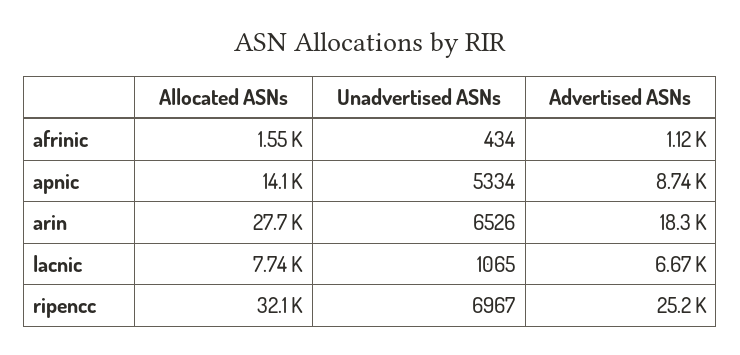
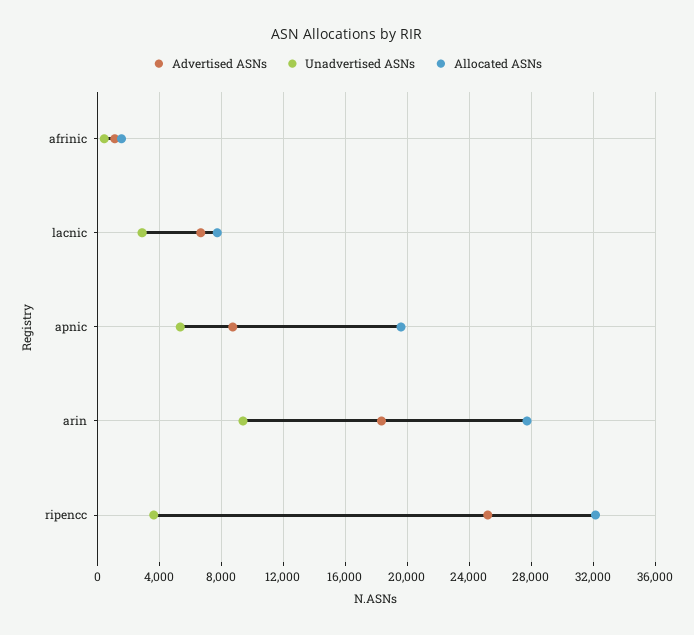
Allocated ASNs, apnic: 14100 -> 19500
Unadvertised ASNs, arin: 6526 -> 9500
Unadvertised ASNs, lacnic: 1065 -> 3000
Unadvertised ASNs, ripencc: 6967 -> 3500

